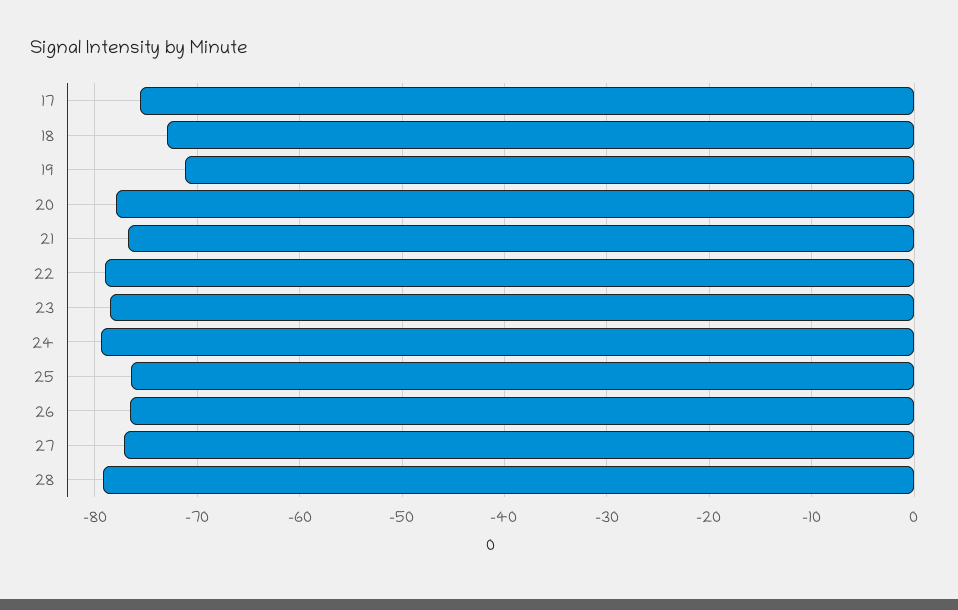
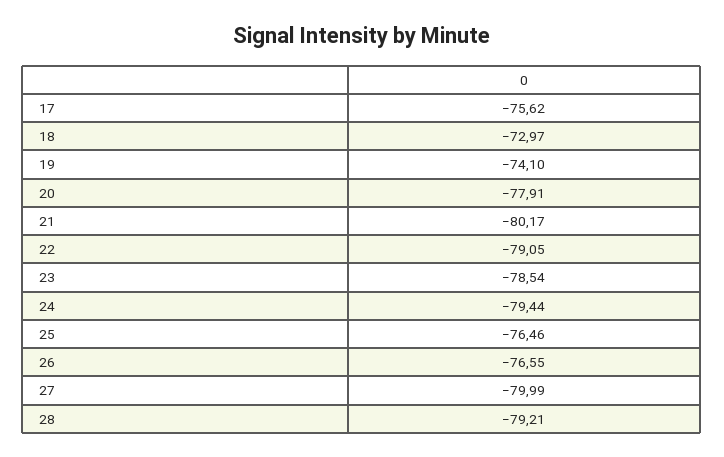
19: -71 -> -74.1
21: -77 -> -80.17
27: -77 -> -79.99

